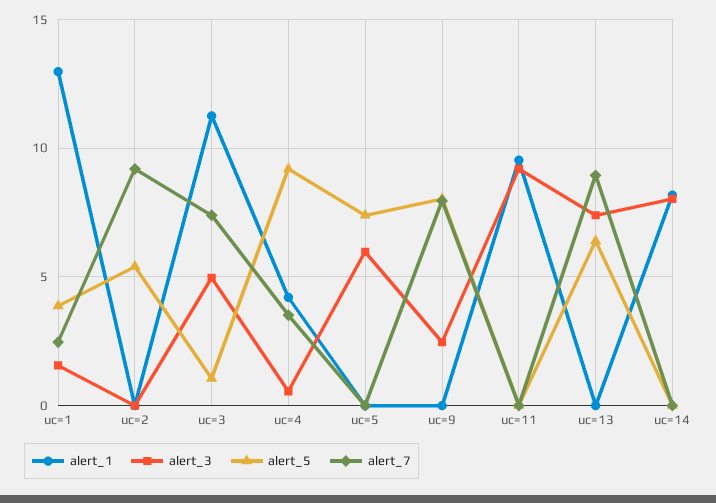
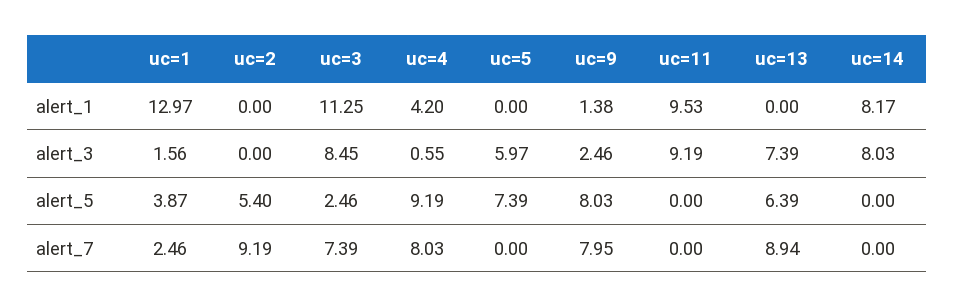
alert_3, uc=3: 5 -> 8.45
alert_5, uc=3: 1 -> 2.46
alert_7, uc=4: 3.5 -> 8.03
alert_1, uc=9: 0 -> 1.38

